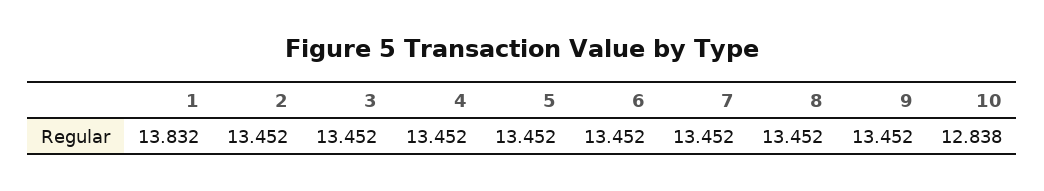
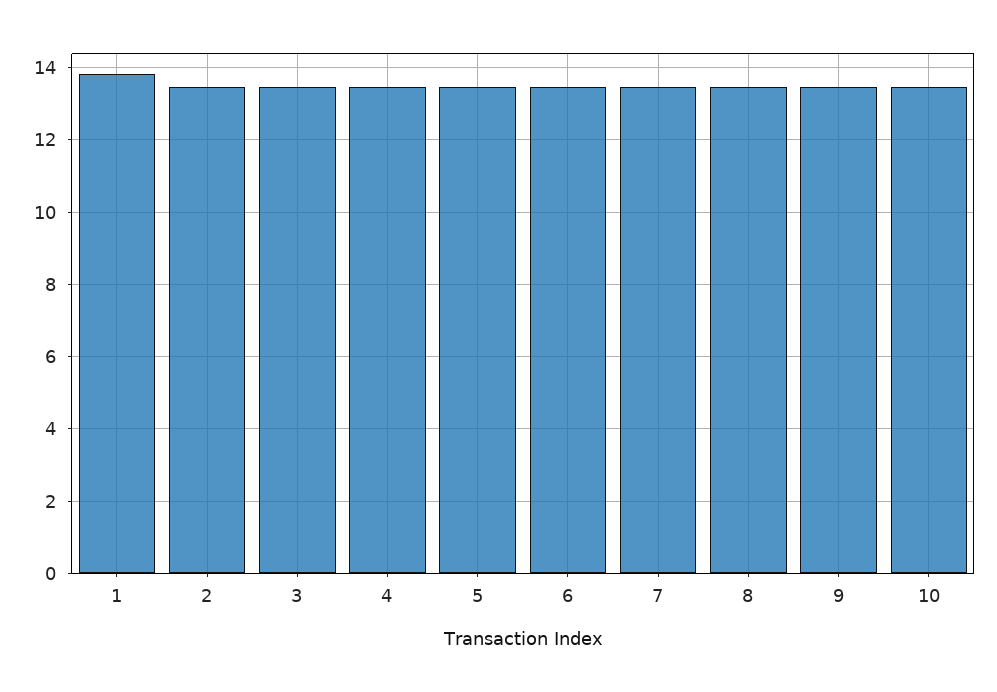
10: 12.838 -> 13.4

